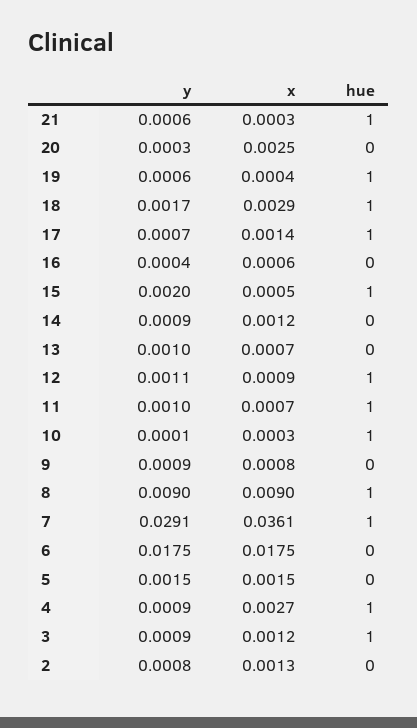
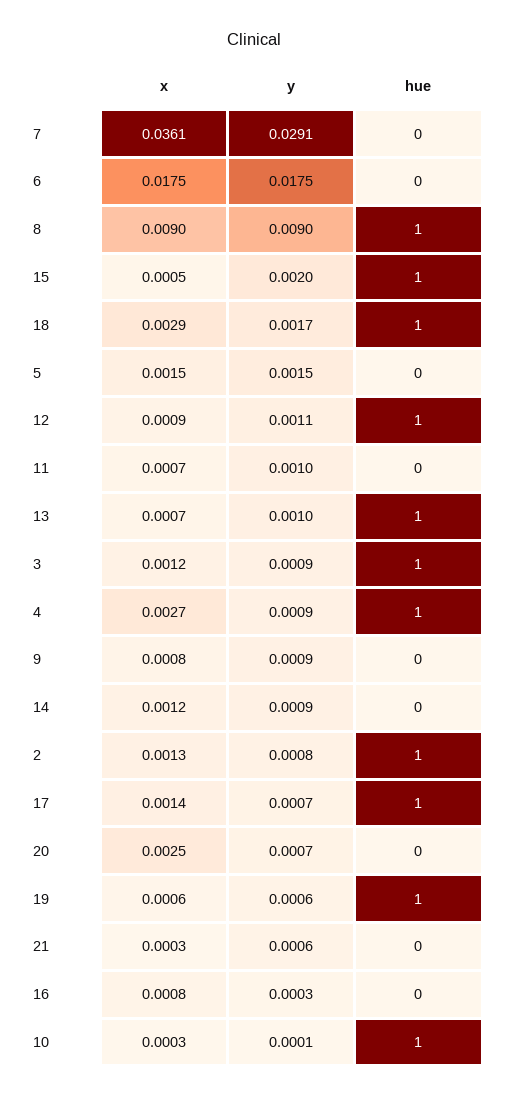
hue, 21: 1 -> 0
y, 20: 0.0003 -> 0.0007
x, 19: 0.0004 -> 0.0006
y, 16: 0.0004 -> 0.0003
x, 16: 0.0006 -> 0.0008
hue, 13: 0 -> 1
hue, 11: 1 -> 0
hue, 7: 1 -> 0
hue, 2: 0 -> 1

